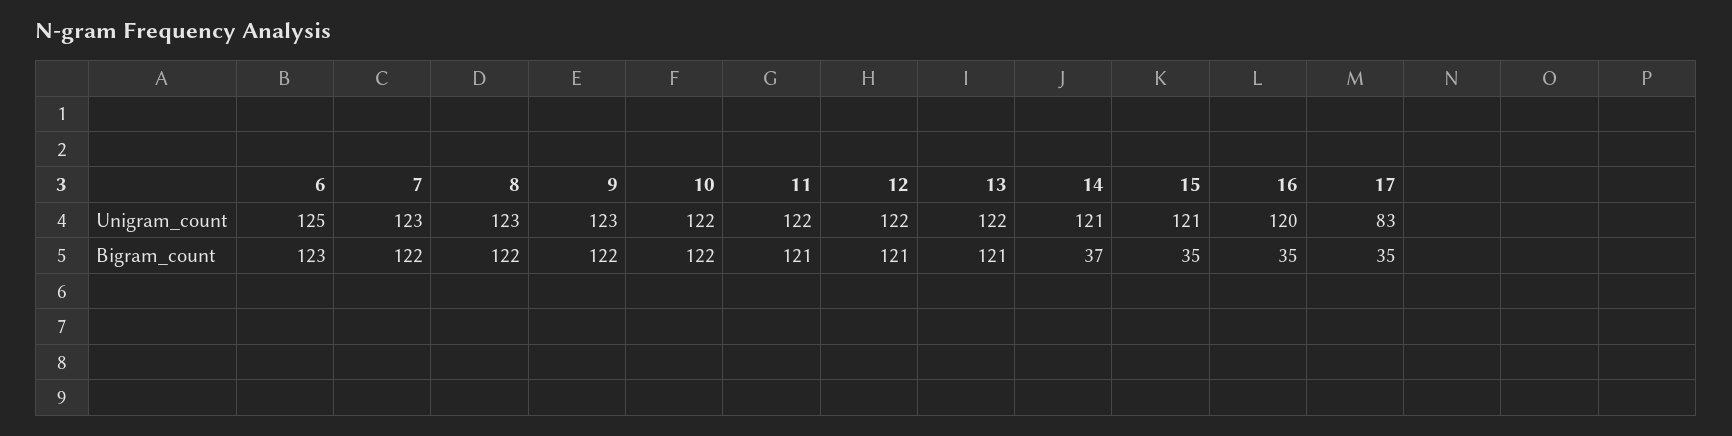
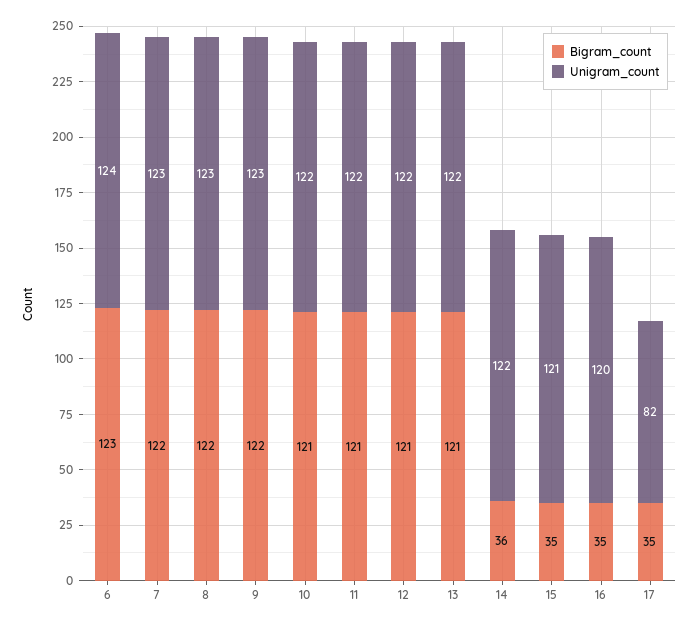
Unigram_count, 6: 125 -> 124
Unigram_count, 14: 121 -> 122
Unigram_count, 17: 83 -> 82
Bigram_count, 10: 122 -> 121
Bigram_count, 14: 37 -> 36

